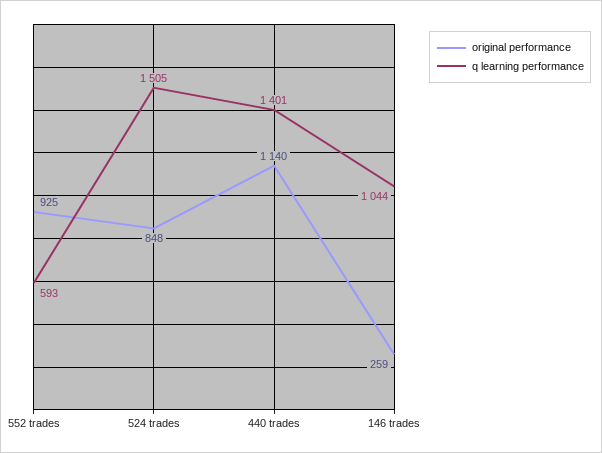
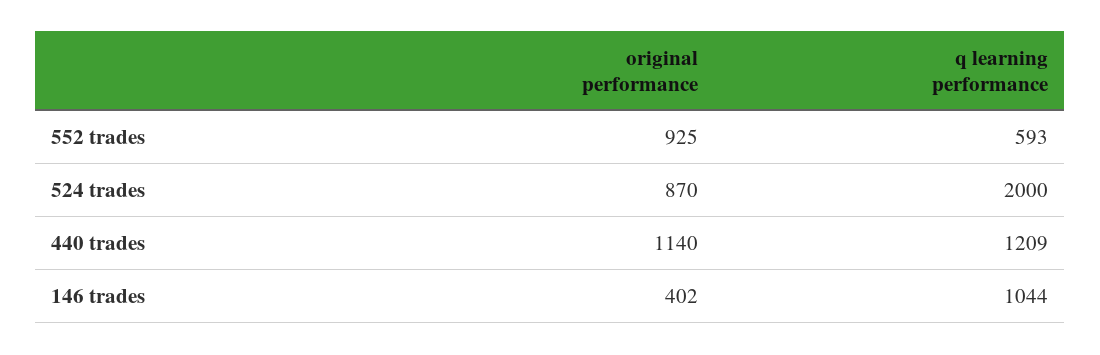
original performance, 524 trades: 848 -> 870
q learning performance, 524 trades: 1505 -> 2000
q learning performance, 440 trades: 1401 -> 1209
original performance, 146 trades: 259 -> 402

